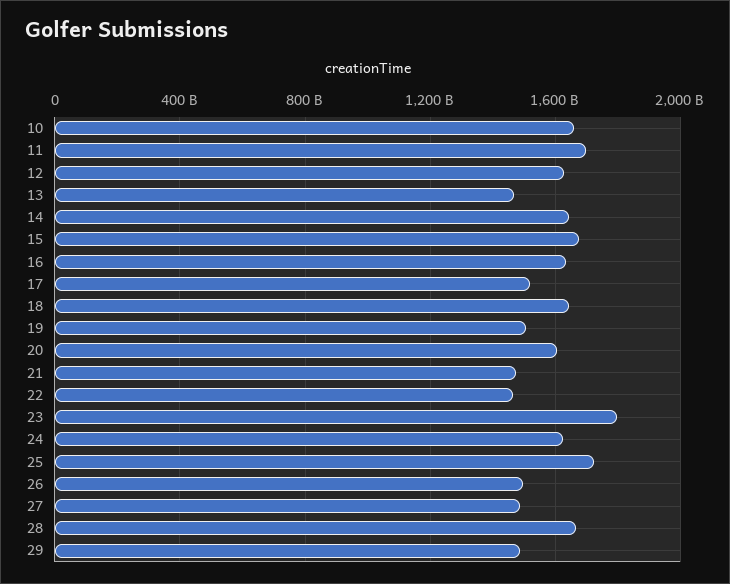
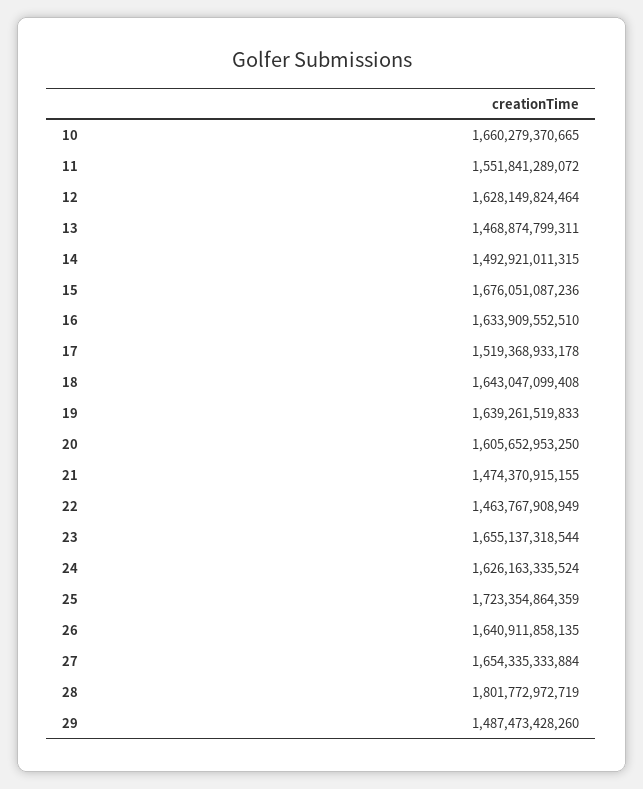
11: 1700000000000 -> 1551841289072
14: 1650000000000 -> 1492921011315
19: 1500000000000 -> 1639261519833
23: 1800000000000 -> 1655137318544
26: 1500000000000 -> 1640911858135
27: 1500000000000 -> 1654335333884
28: 1650000000000 -> 1801772972719

